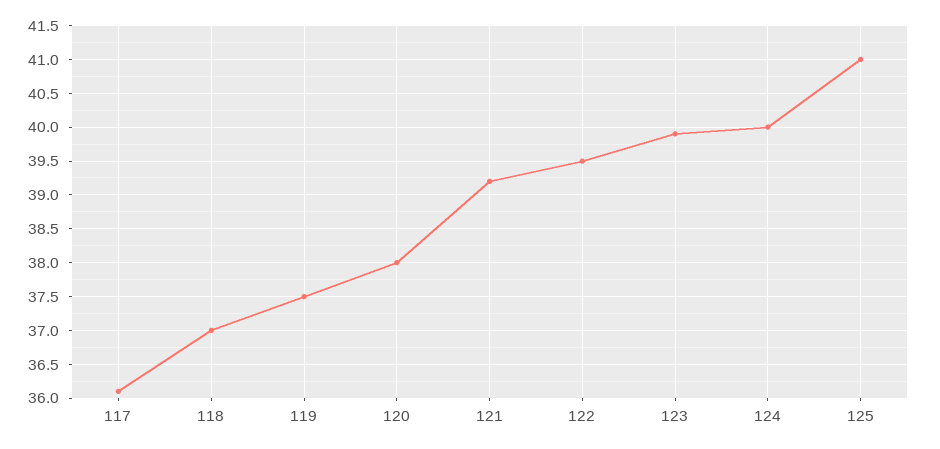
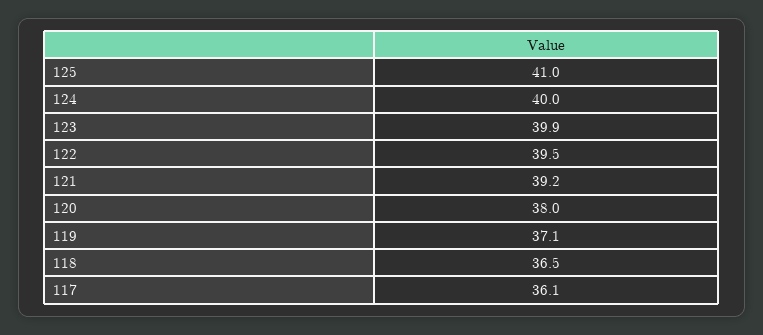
118: 37 -> 36.5
119: 37.5 -> 37.1

